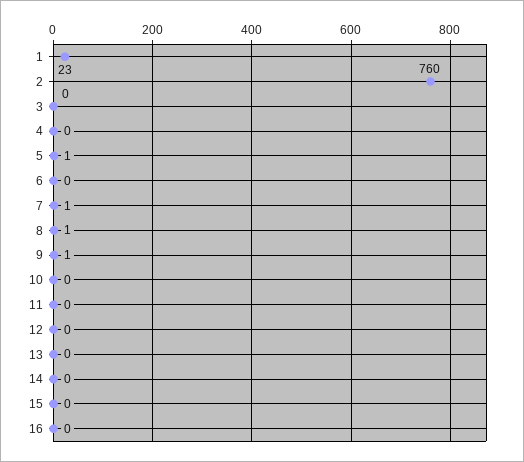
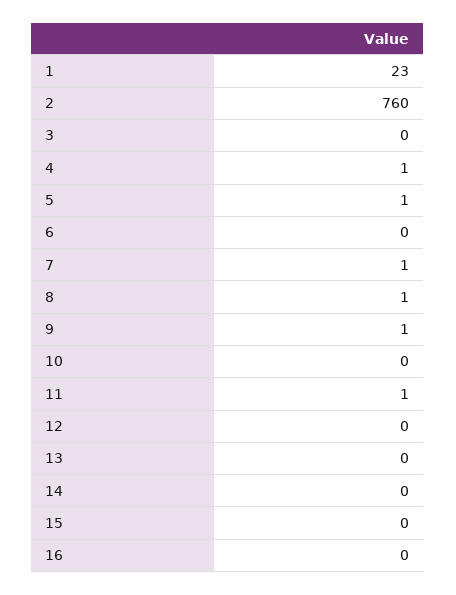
4: 0 -> 1
11: 0 -> 1

